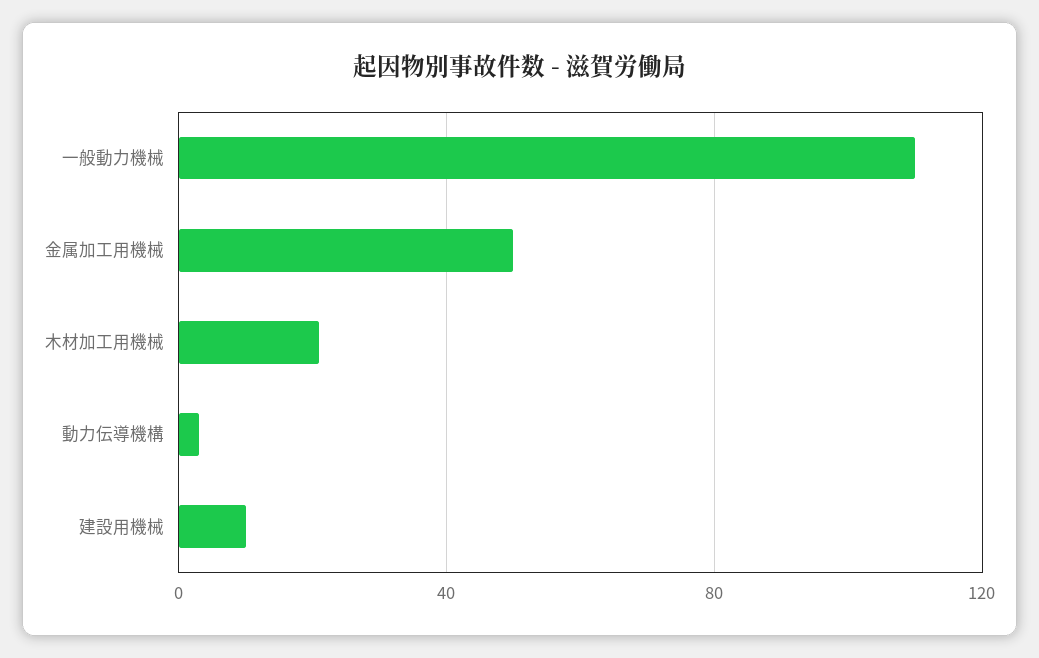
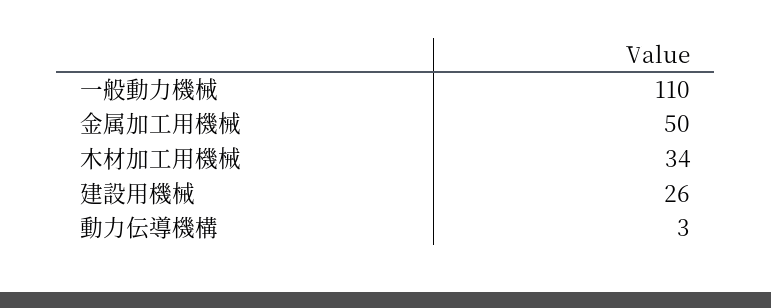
木材加工用機械: 20 -> 34
建設用機械: 10 -> 26

